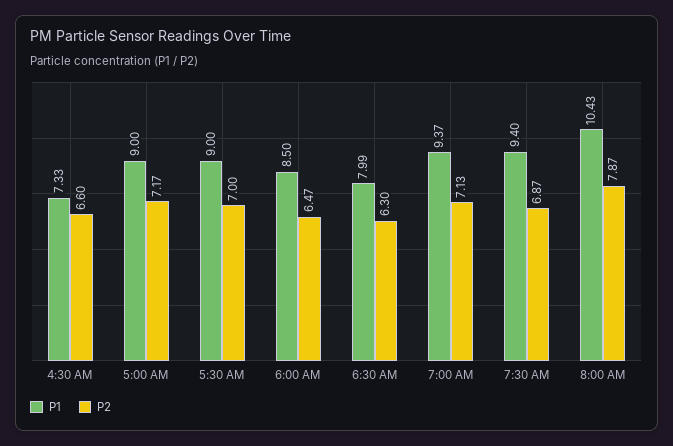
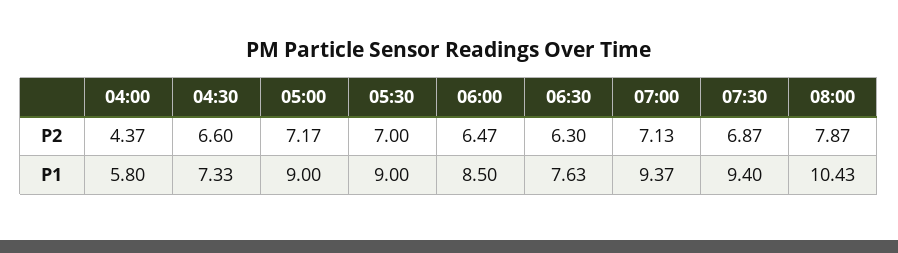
P1, 6:30 AM: 7.99 -> 7.63
P2, 04:00: none -> 4.37
P1, 04:00: none -> 5.8

